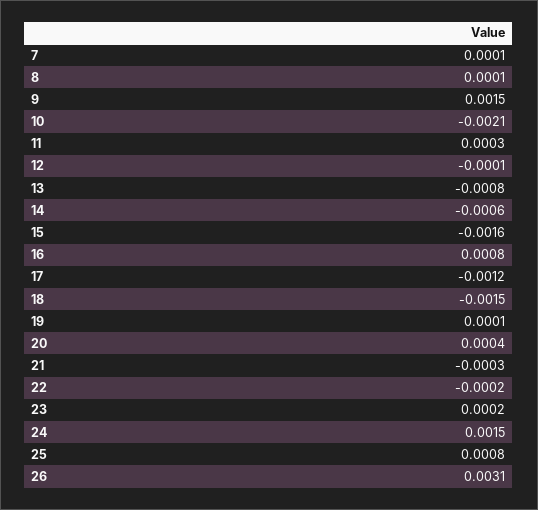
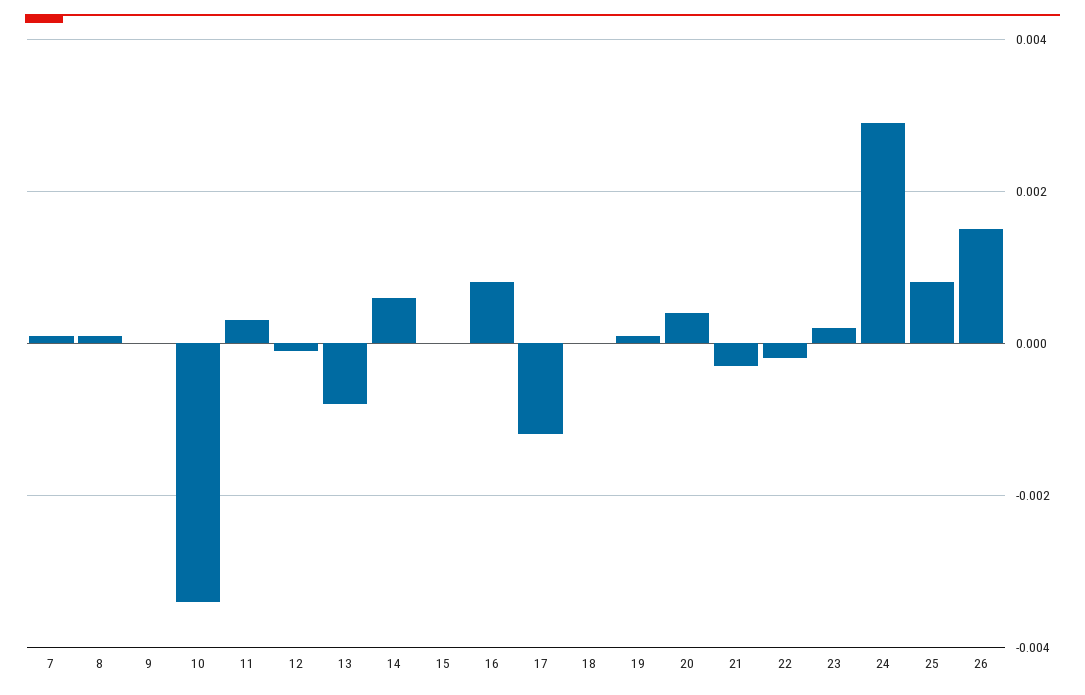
9: 0.0015 -> 0
10: -0.0021 -> -0.0035
14: -0.0006 -> 0.0005
15: -0.0016 -> 0
18: -0.0015 -> 0
24: 0.0015 -> 0.003
26: 0.0031 -> 0.0015

